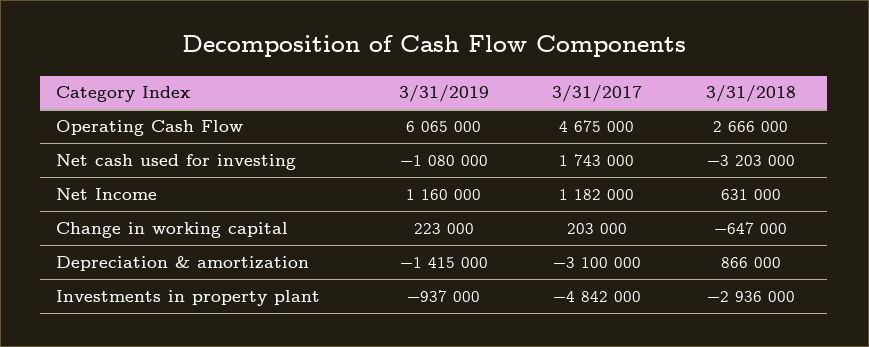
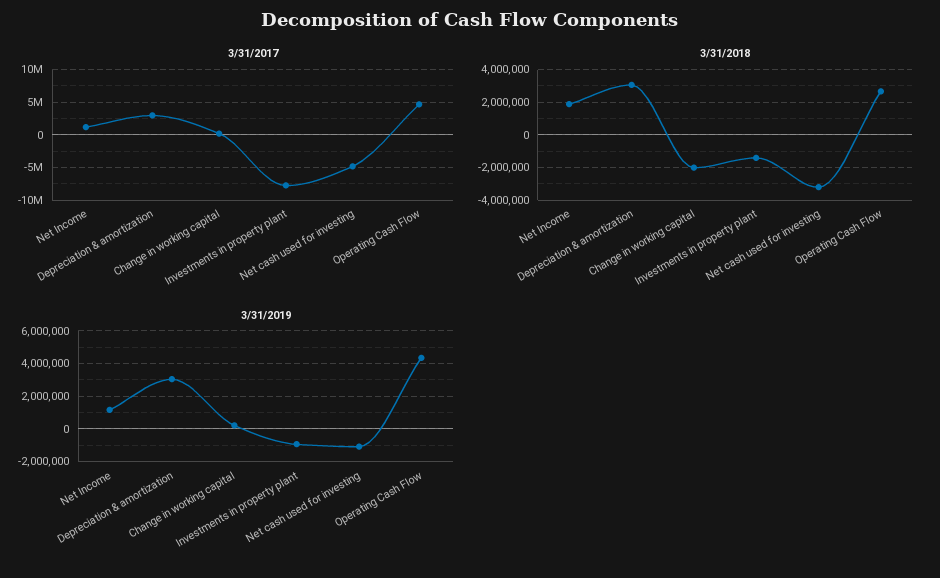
3/31/2019, Operating Cash Flow: 6065000 -> 4500000
3/31/2017, Net cash used for investing: 1743000 -> -5000000
3/31/2018, Net Income: 631000 -> 2000000
3/31/2018, Change in working capital: -647000 -> -2000000
3/31/2019, Depreciation & amortization: -1415000 -> 3000000
3/31/2017, Depreciation & amortization: -3100000 -> 3000000
3/31/2018, Depreciation & amortization: 866000 -> 3000000
3/31/2017, Investments in property plant: -4842000 -> -8000000
3/31/2018, Investments in property plant: -2936000 -> -1500000

